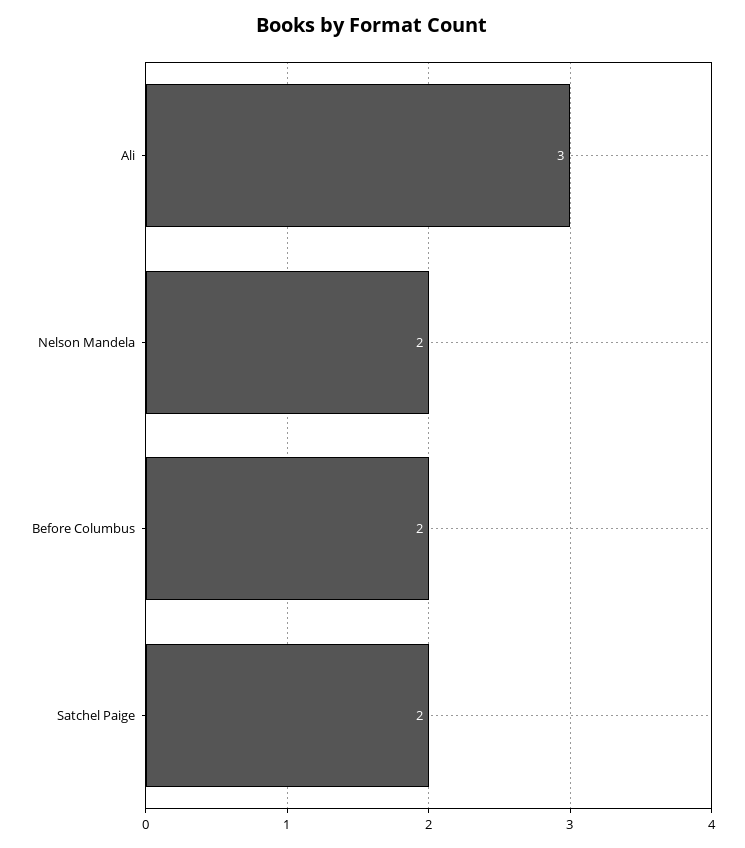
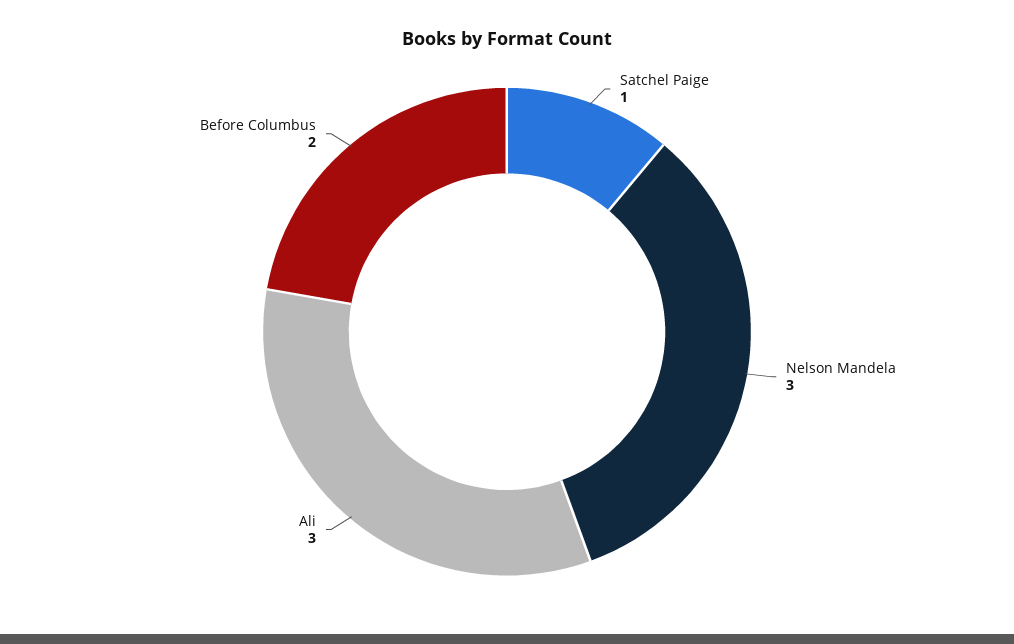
Nelson Mandela: 2 -> 3
Satchel Paige: 2 -> 1

